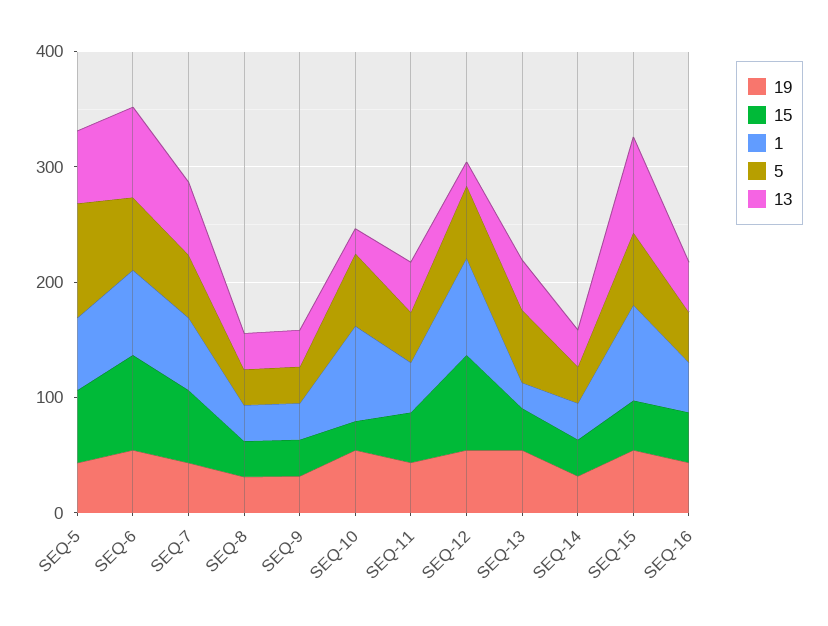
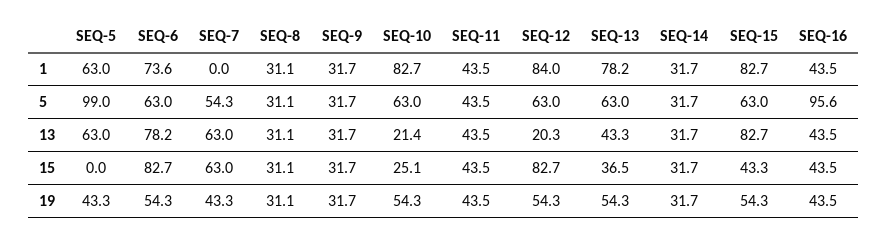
15, SEQ-5: 60 -> 0
1, SEQ-7: 60 -> 0
1, SEQ-13: 20 -> 78.2
5, SEQ-16: 40 -> 95.6

